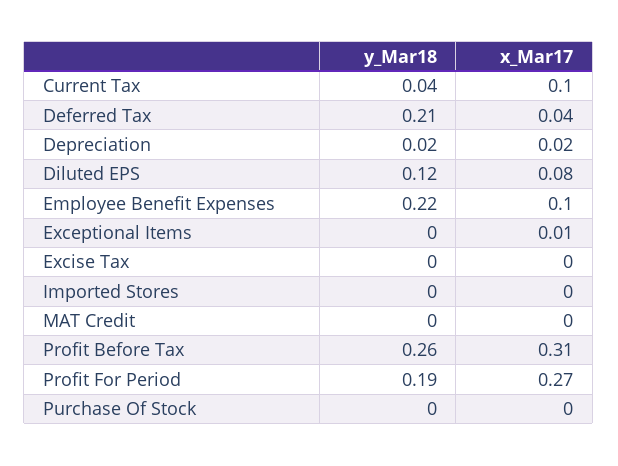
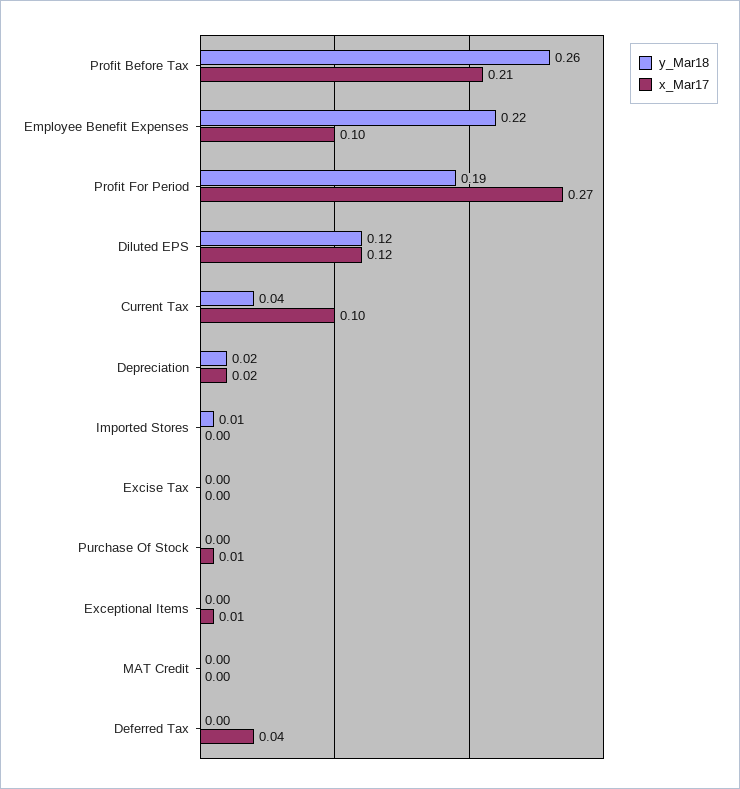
y_Mar18, Deferred Tax: 0.21 -> 0
x_Mar17, Diluted EPS: 0.08 -> 0.12
y_Mar18, Imported Stores: 0 -> 0.01
x_Mar17, Profit Before Tax: 0.31 -> 0.21
x_Mar17, Purchase Of Stock: 0 -> 0.01

